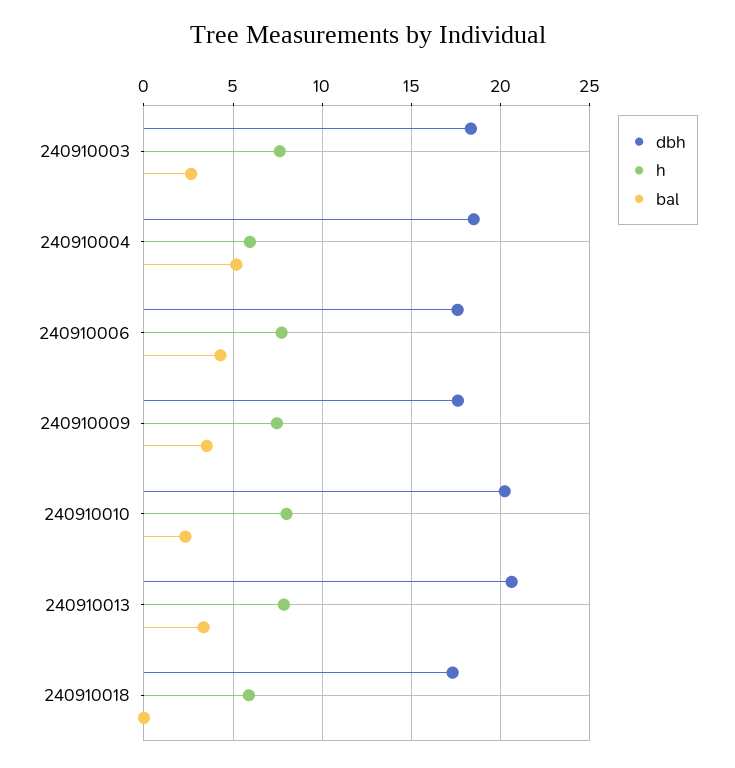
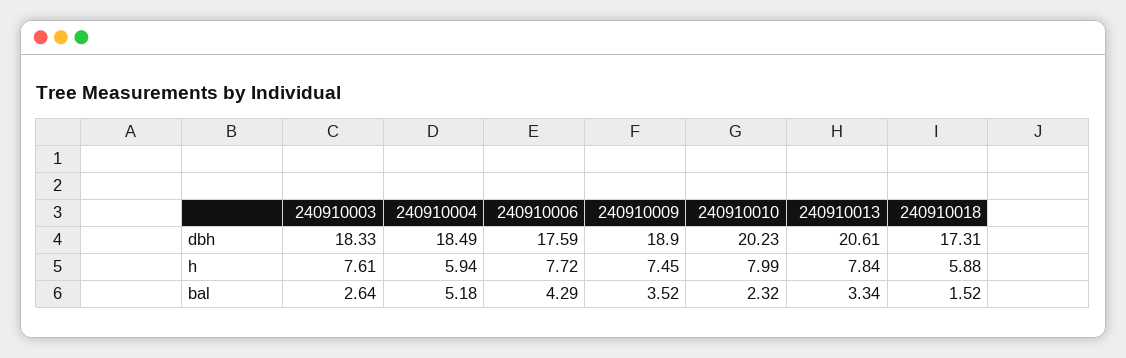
dbh, 240910009: 17.5 -> 18.9
bal, 240910018: 0 -> 1.52

